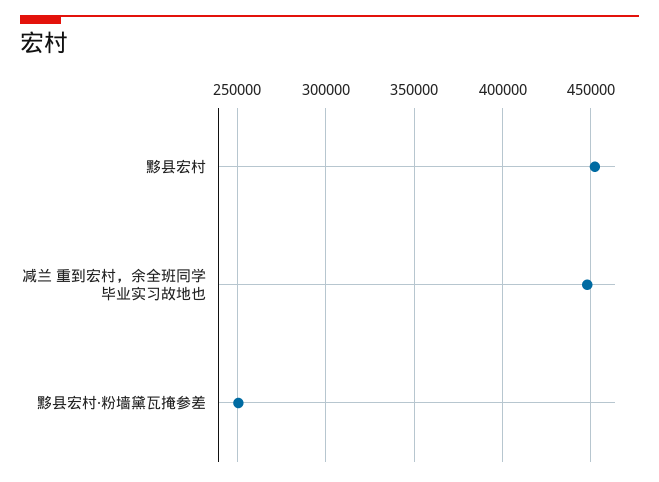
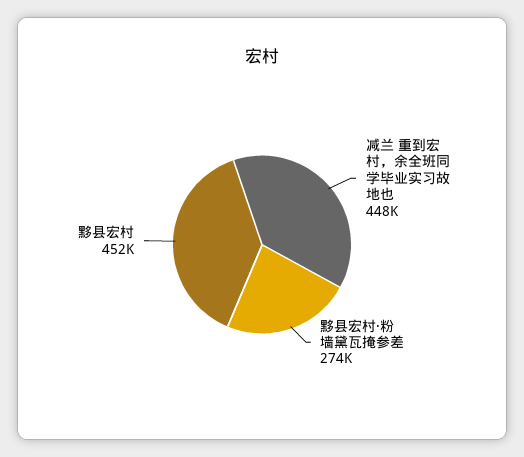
黟县宏村·粉墙黛瓦掩参差: 250000 -> 274000

